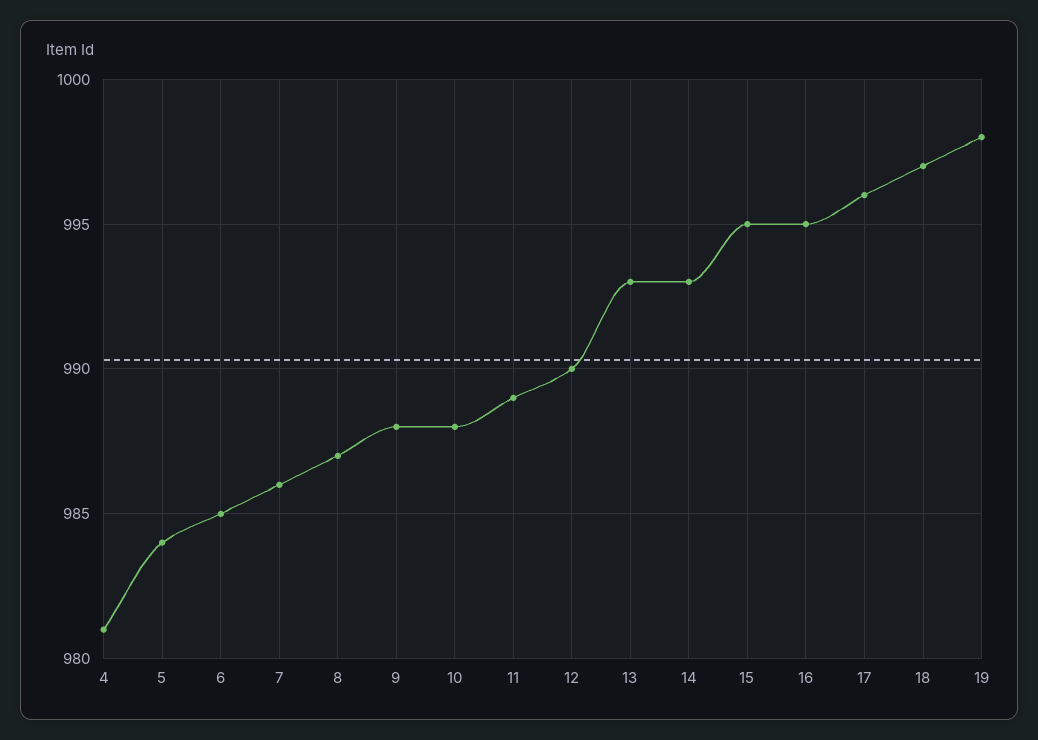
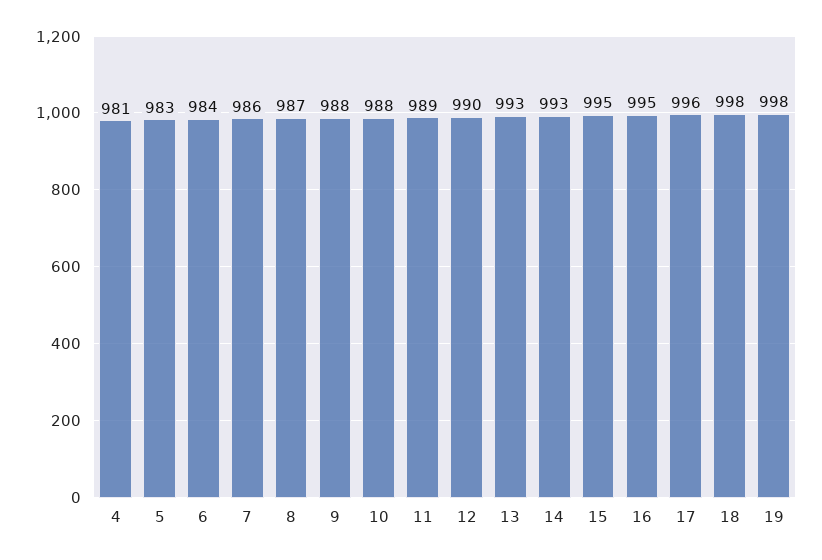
5: 984 -> 983
6: 985 -> 984
18: 997 -> 998

